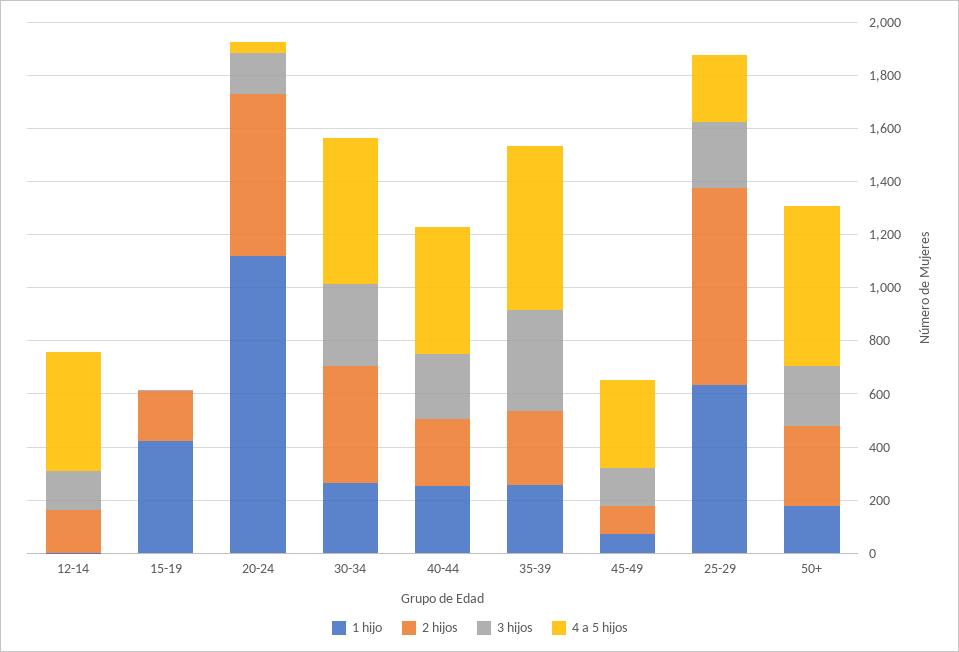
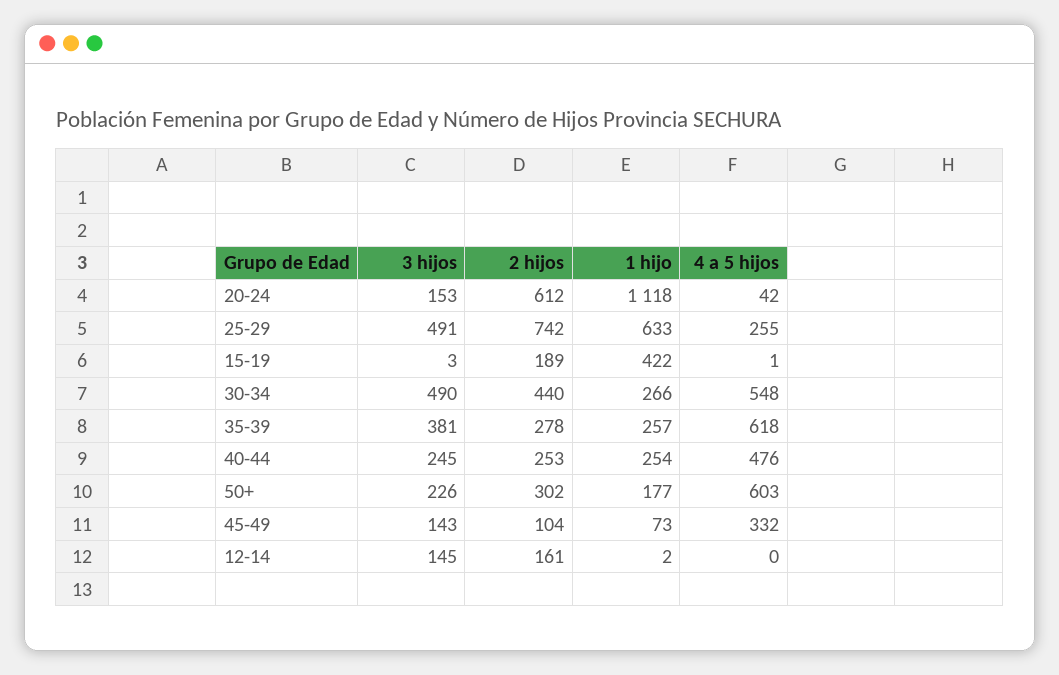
4 a 5 hijos, 12-14: 450 -> 0
3 hijos, 30-34: 300 -> 490
3 hijos, 25-29: 250 -> 491

